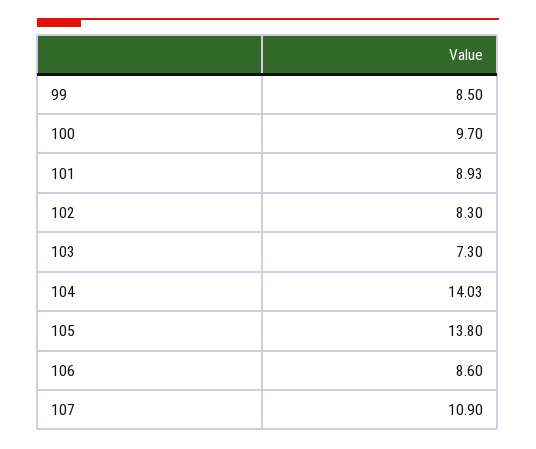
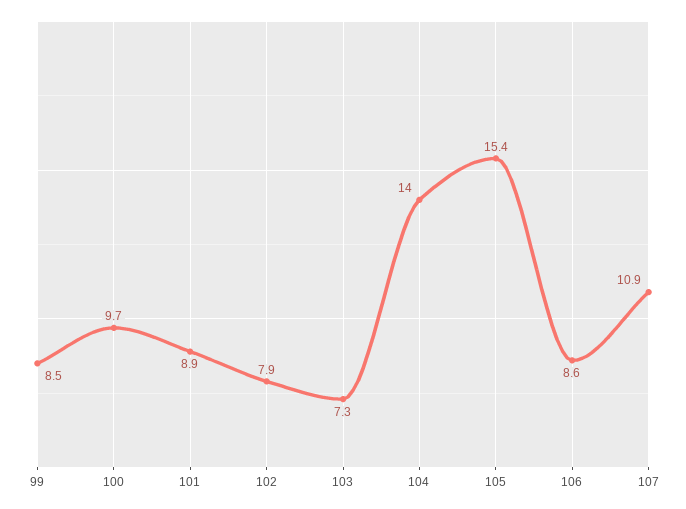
102: 8.3 -> 7.9
105: 13.8 -> 15.4

